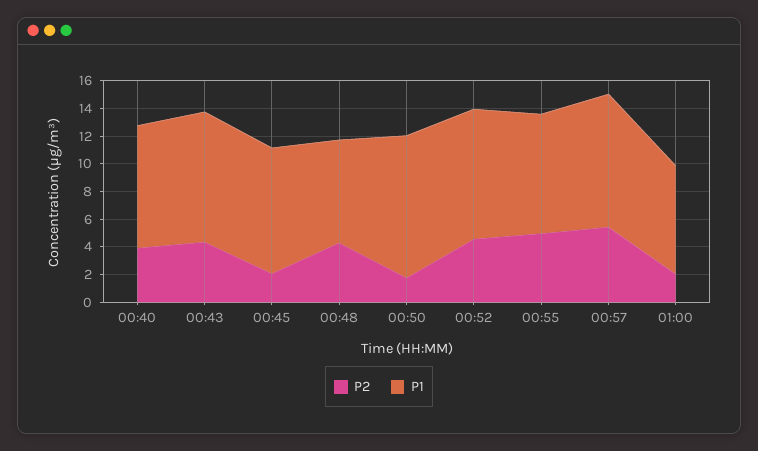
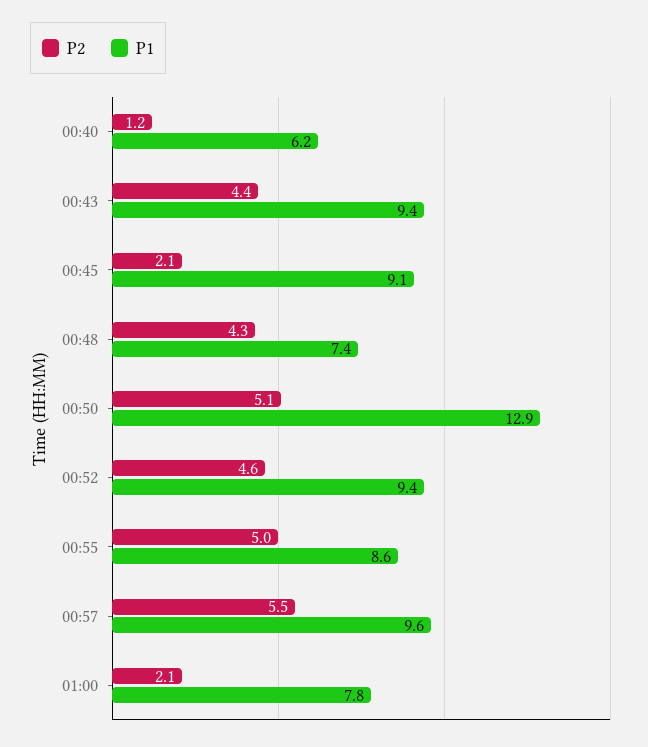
P2, 00:40: 4 -> 1.2
P1, 00:40: 9 -> 6.2
P2, 00:50: 2 -> 5.1
P1, 00:50: 10 -> 12.9

